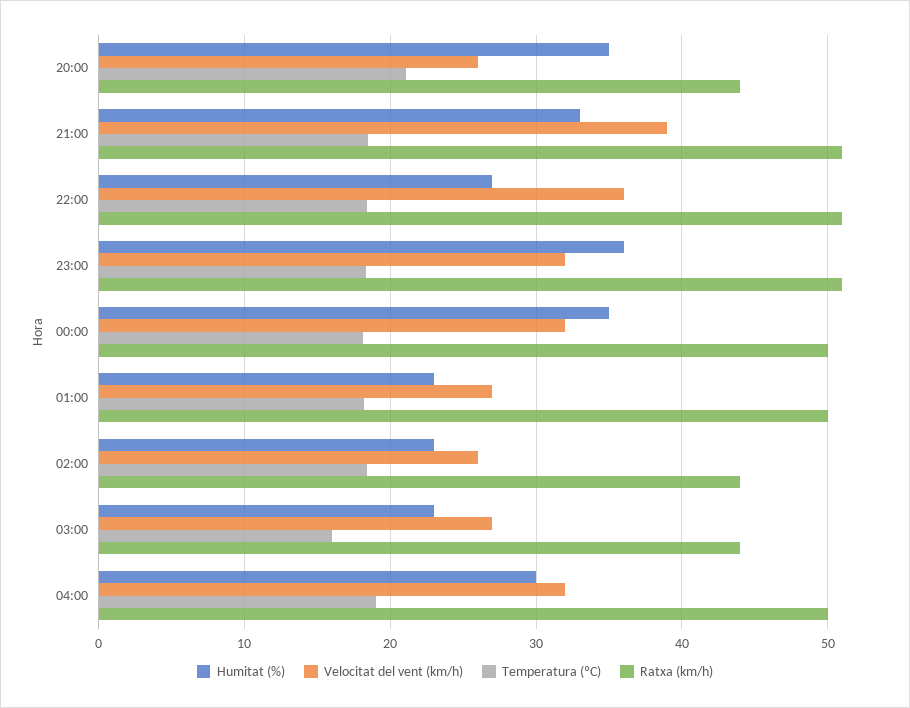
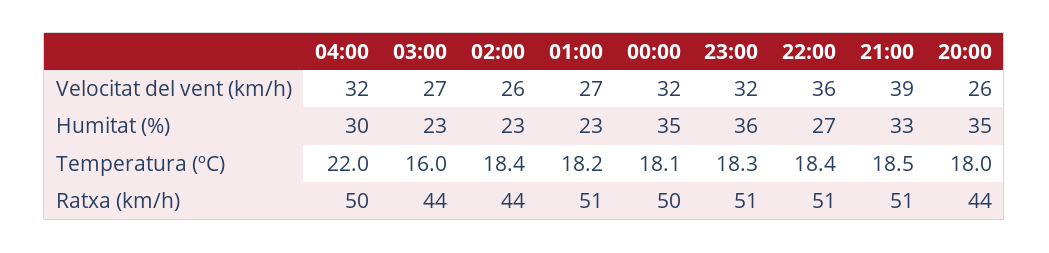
Temperatura (ºC), 20:00: 21 -> 18
Ratxa (km/h), 01:00: 50 -> 51
Temperatura (ºC), 04:00: 19 -> 22

